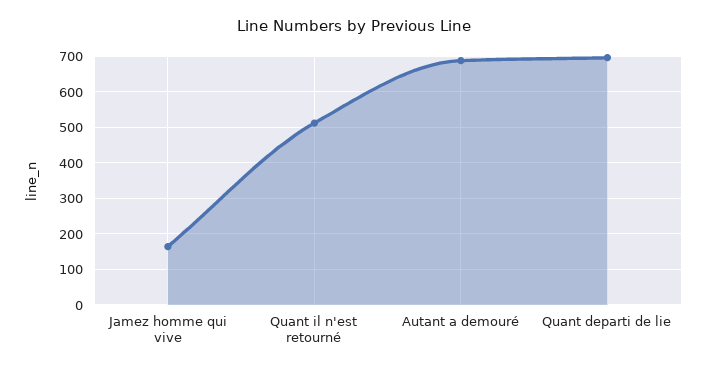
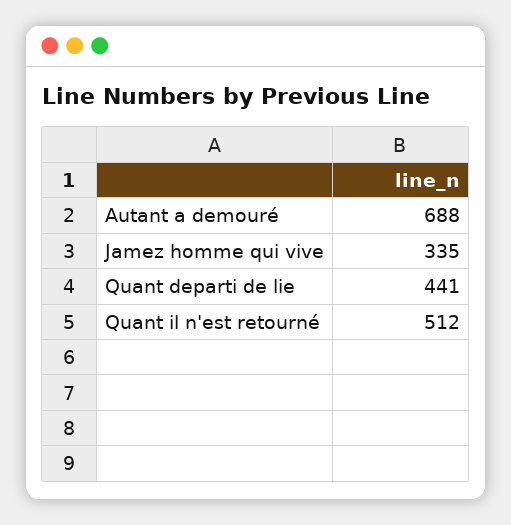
Jamez homme qui vive: 160 -> 335
Quant departi de lie: 700 -> 441

